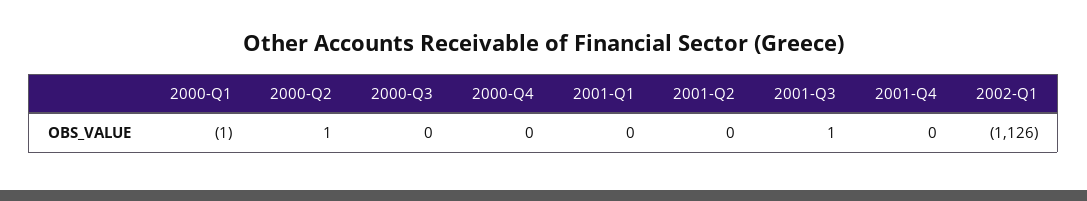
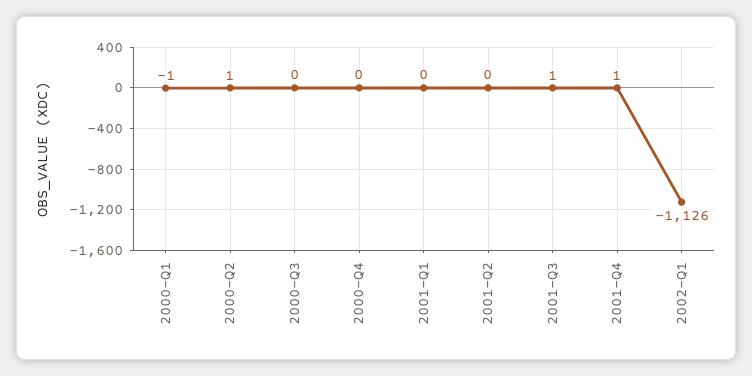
2001-Q4: 0 -> 1

